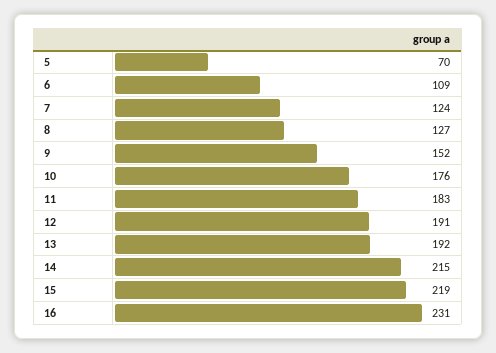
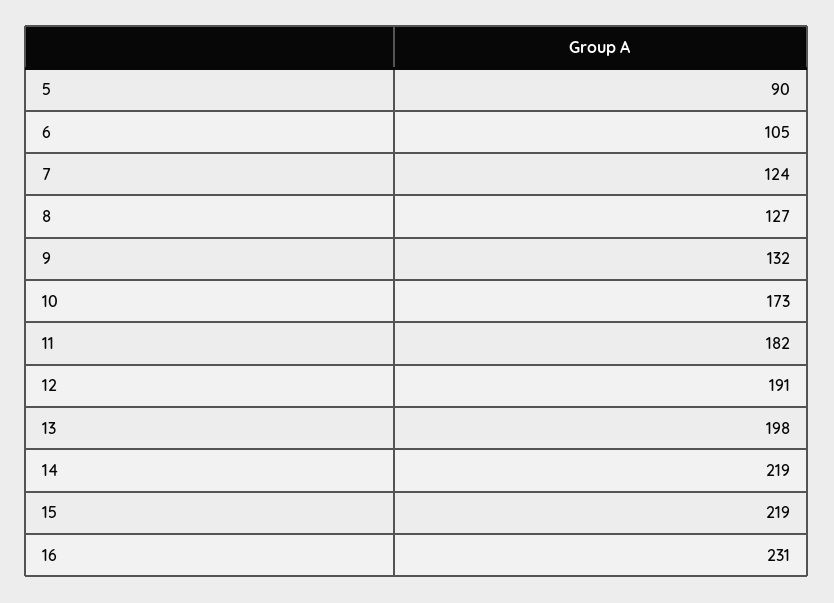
5: 70 -> 90
6: 109 -> 105
9: 152 -> 132
10: 176 -> 173
11: 183 -> 182
13: 192 -> 198
14: 215 -> 219

